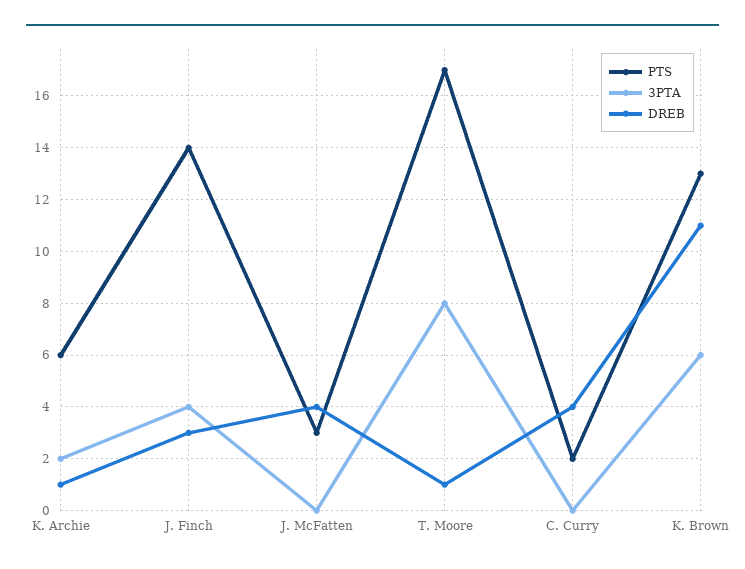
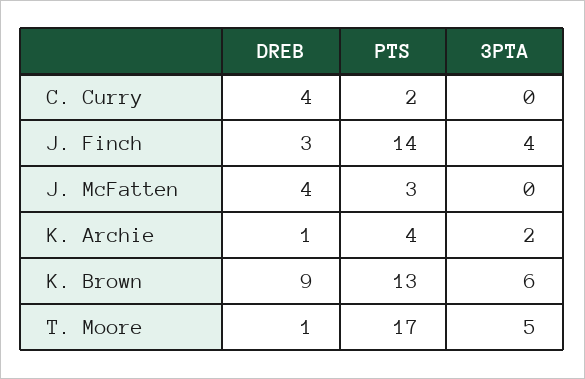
PTS, K. Archie: 6 -> 4
3PTA, T. Moore: 8 -> 5
DREB, K. Brown: 11 -> 9

